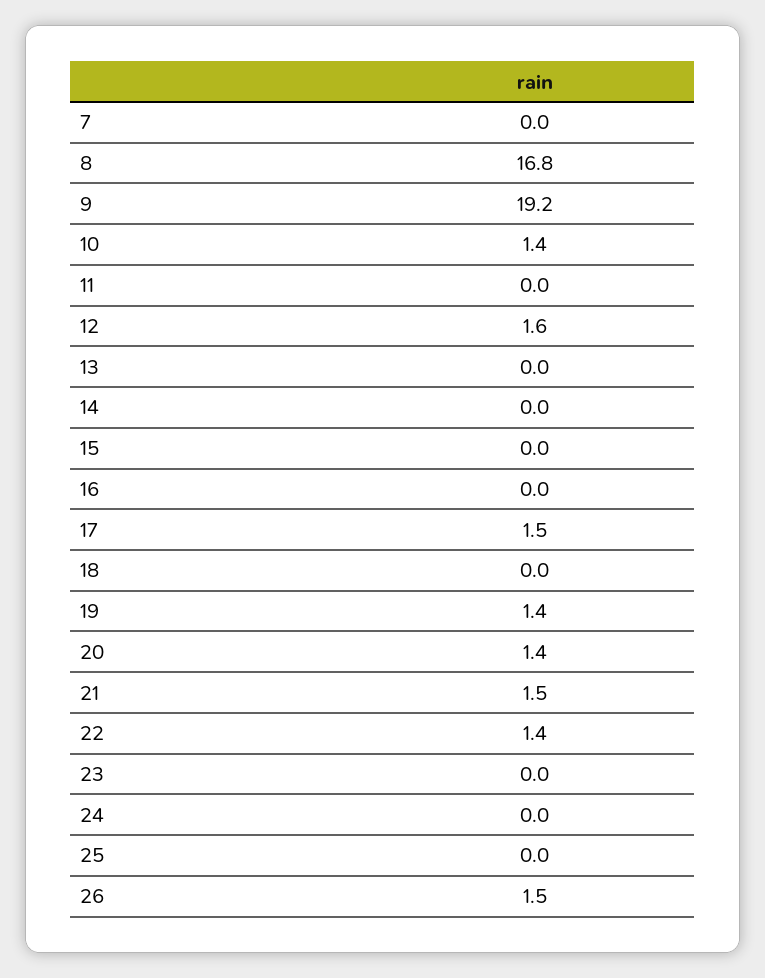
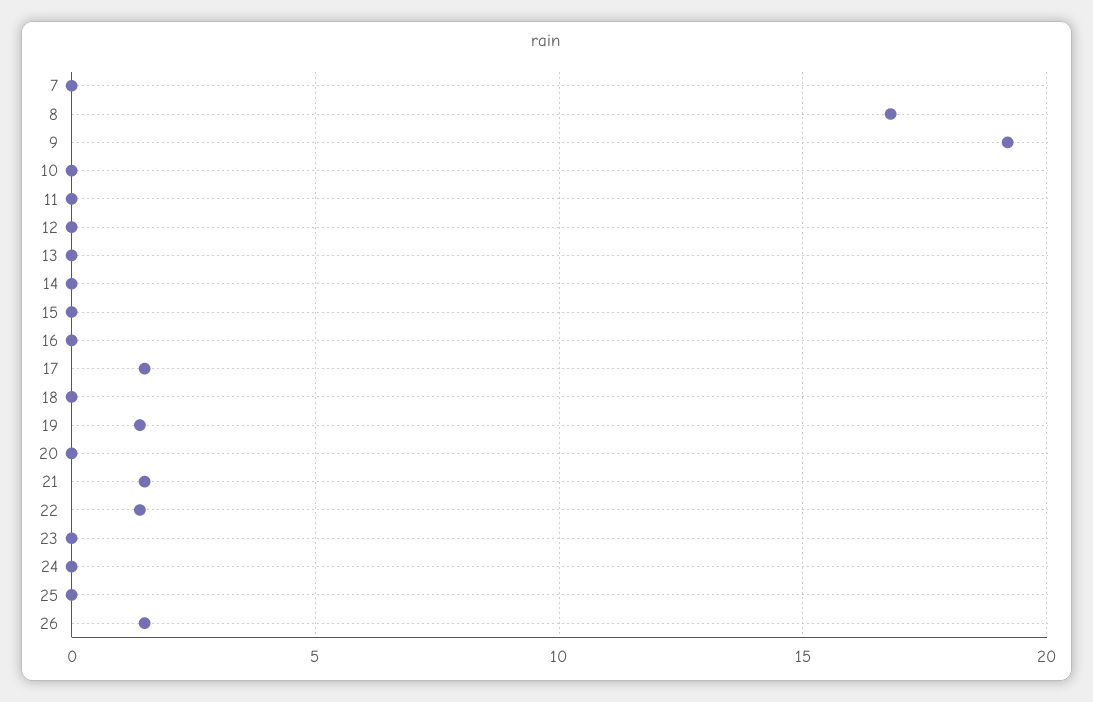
10: 1.4 -> 0
12: 1.6 -> 0
20: 1.4 -> 0

